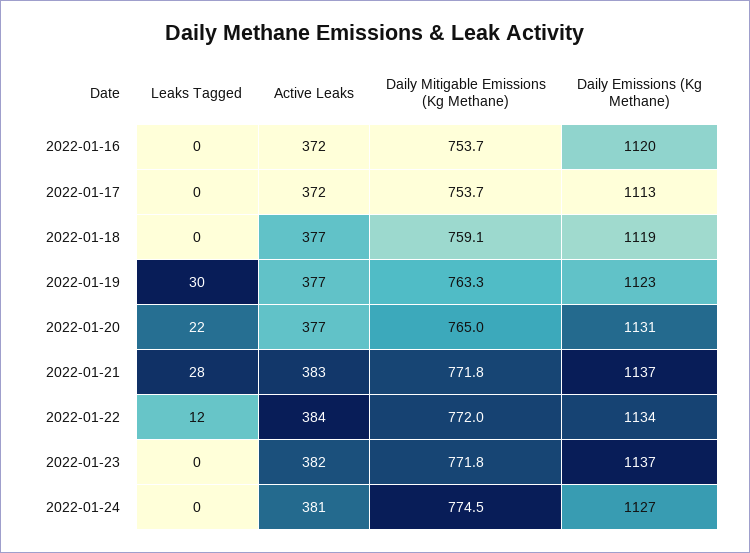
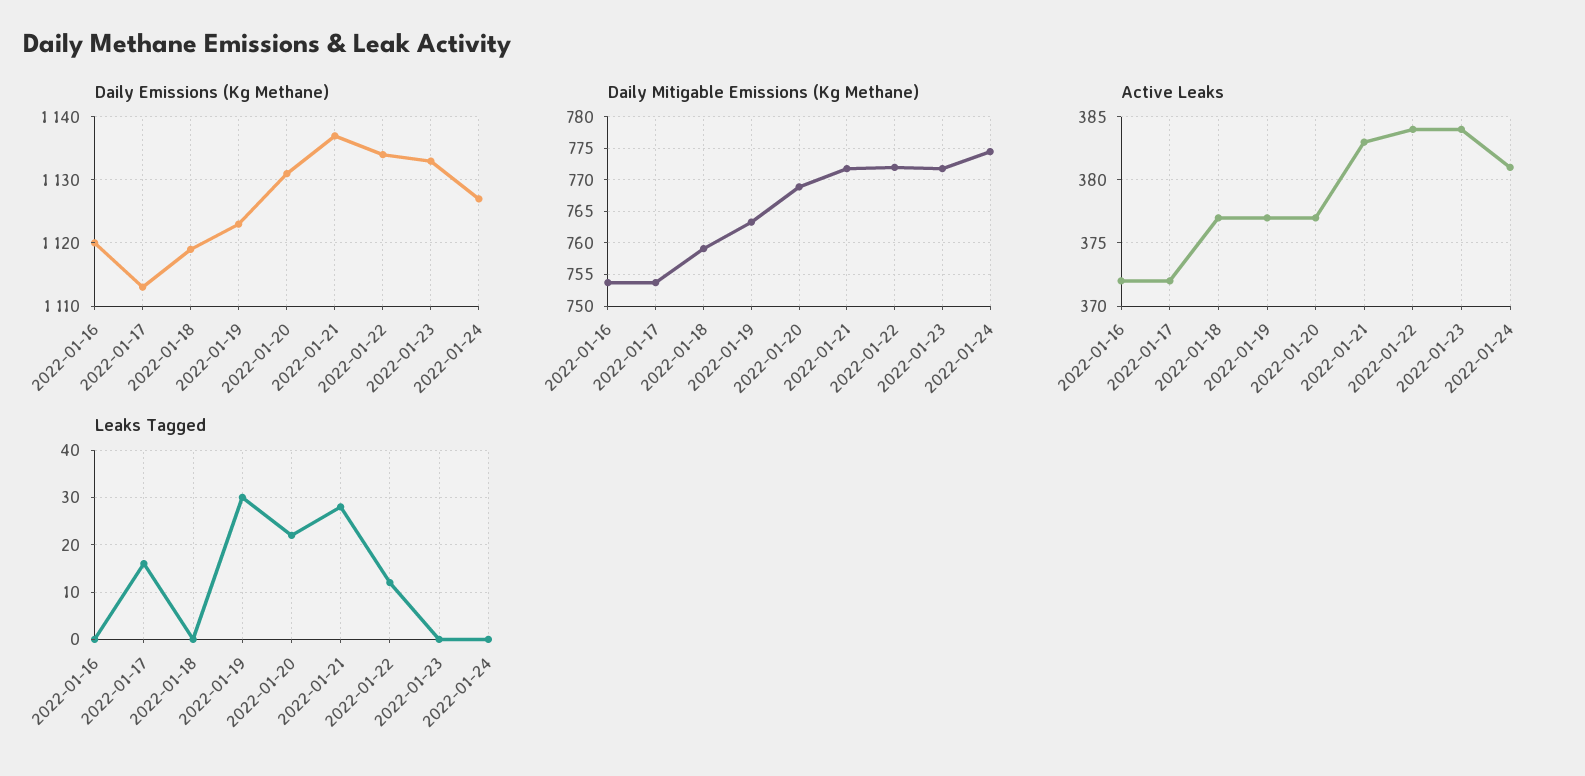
Leaks Tagged, 2022-01-17: 0 -> 15
Daily Mitigable Emissions (Kg Methane), 2022-01-20: 765 -> 769
Active Leaks, 2022-01-23: 382 -> 384
Daily Emissions (Kg Methane), 2022-01-23: 1137 -> 1133

